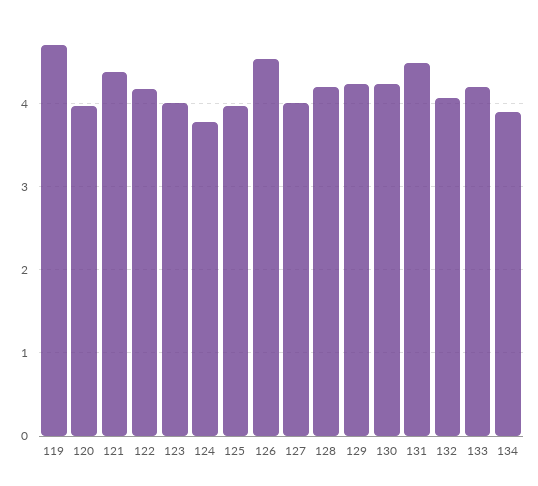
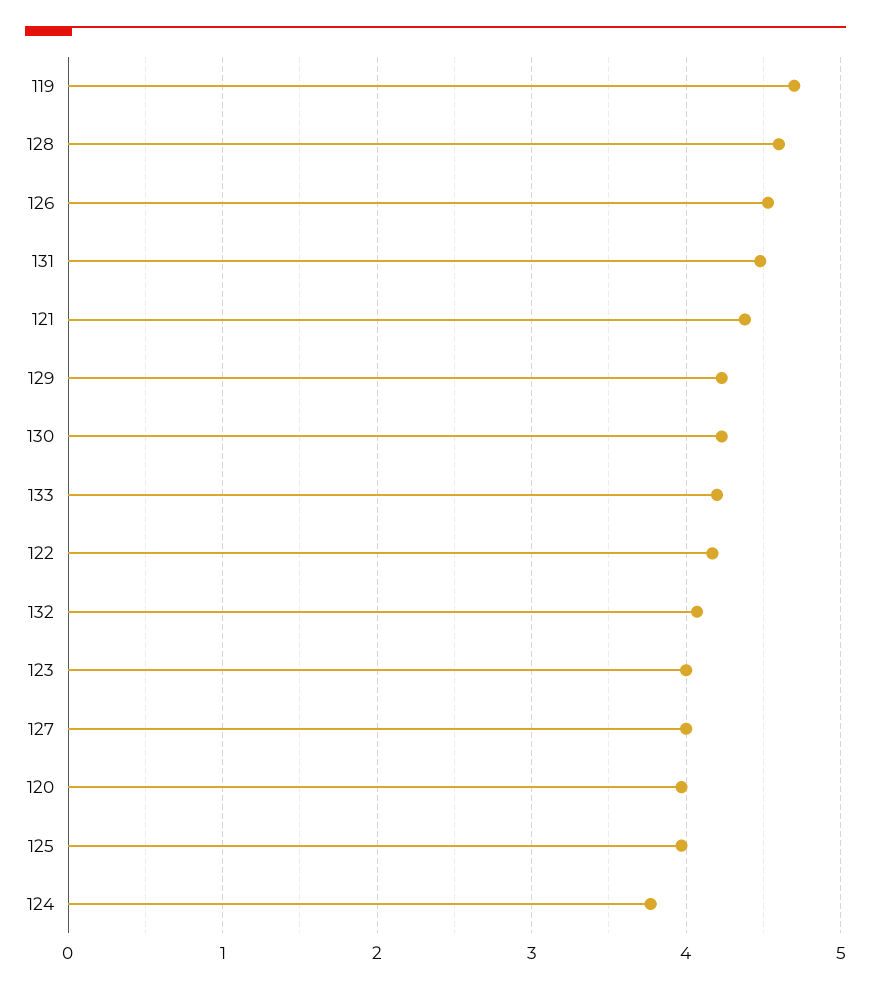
128: 4.2 -> 4.6
134: 3.9 -> none

